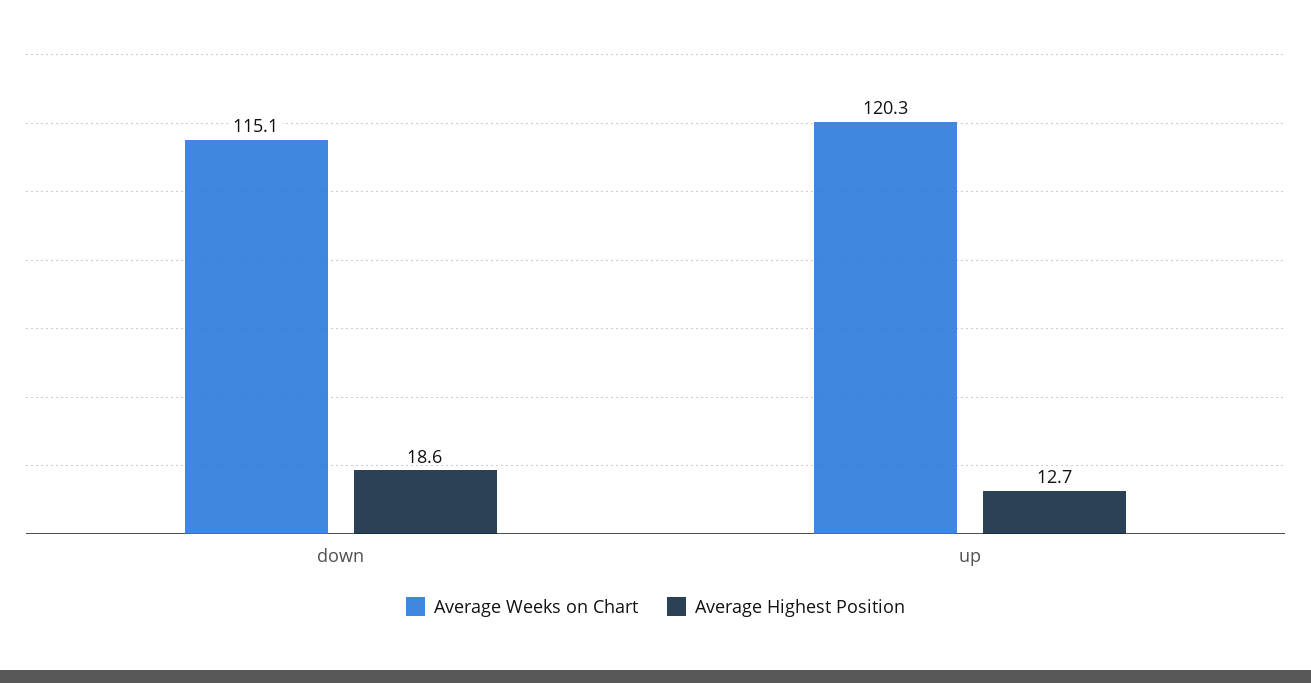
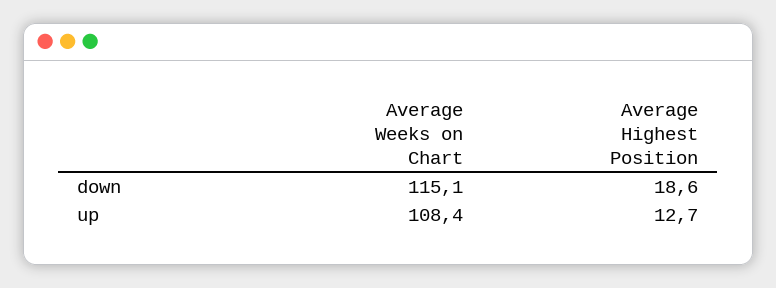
Average Weeks on Chart, up: 120.3 -> 108.4

